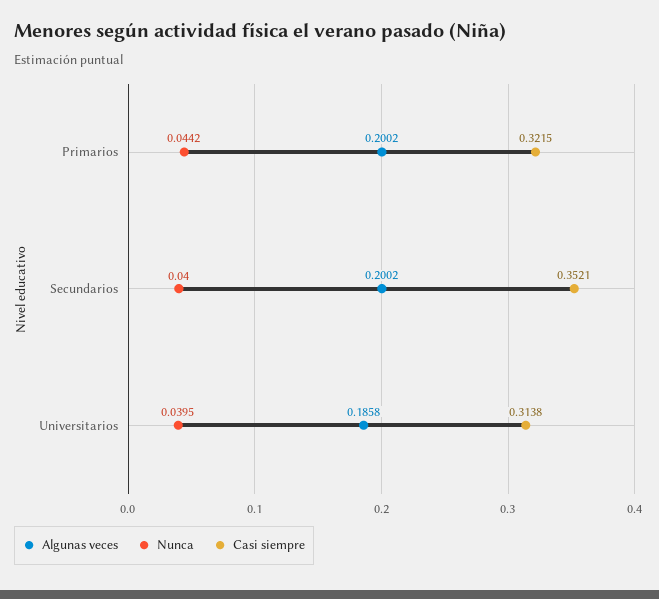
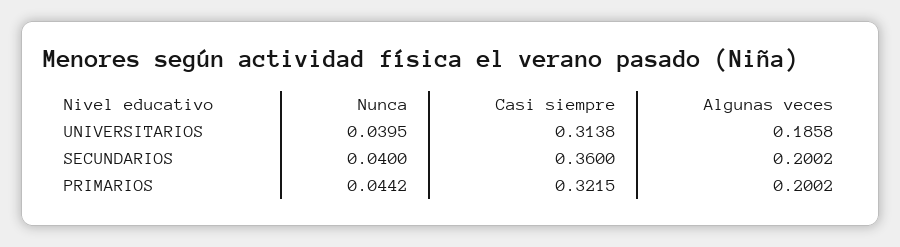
Casi siempre, Secundarios: 0.3521 -> 0.36

